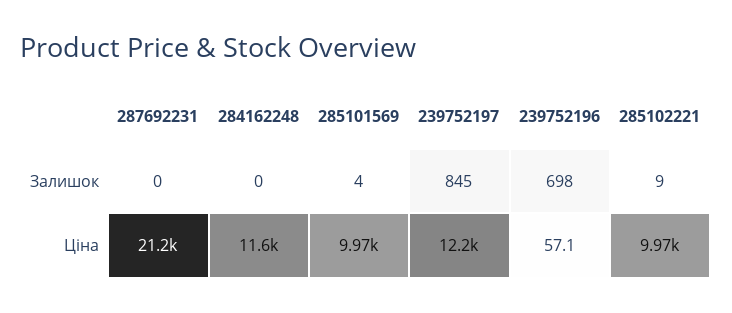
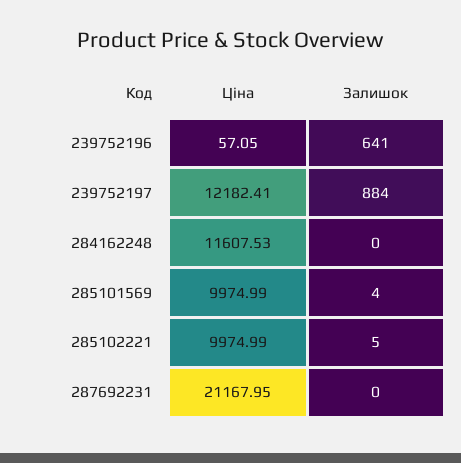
239752197, Залишок: 845 -> 884
239752196, Залишок: 698 -> 641
285102221, Залишок: 9 -> 5

